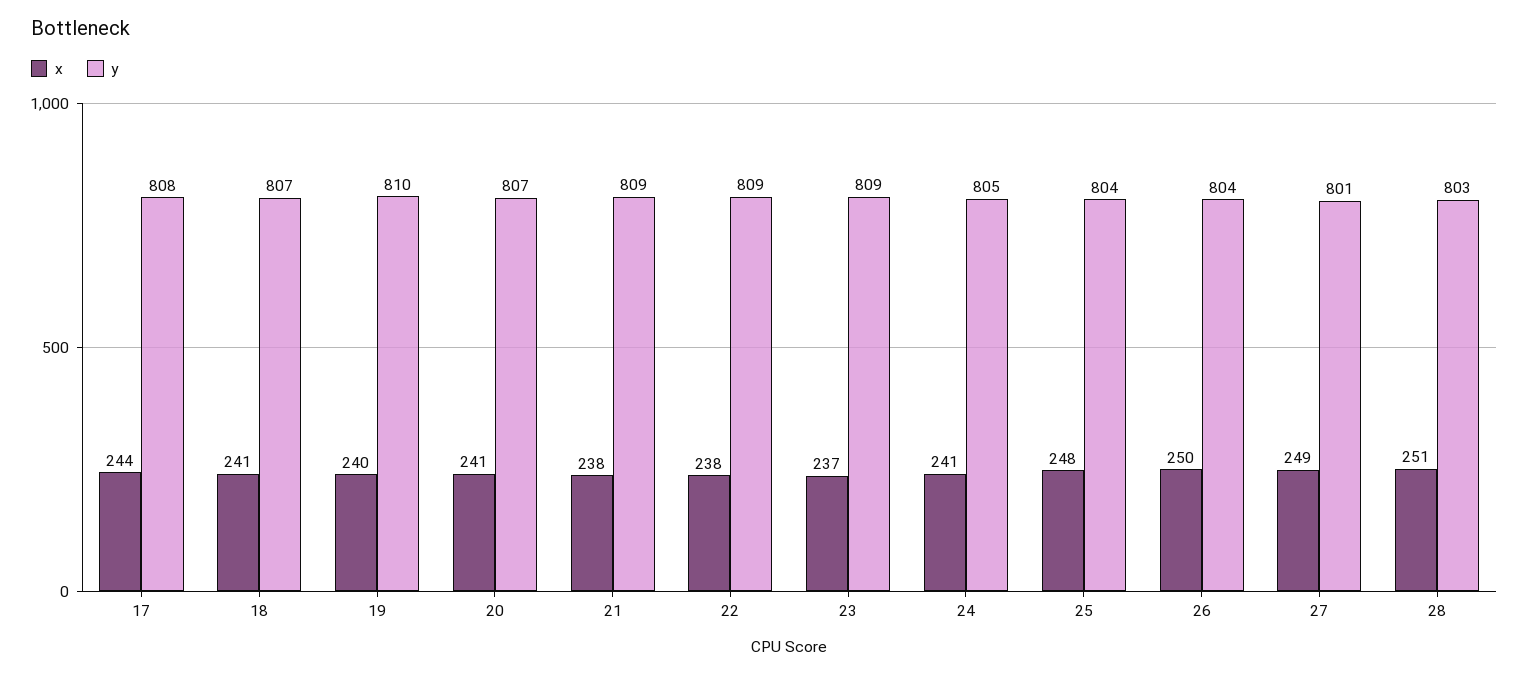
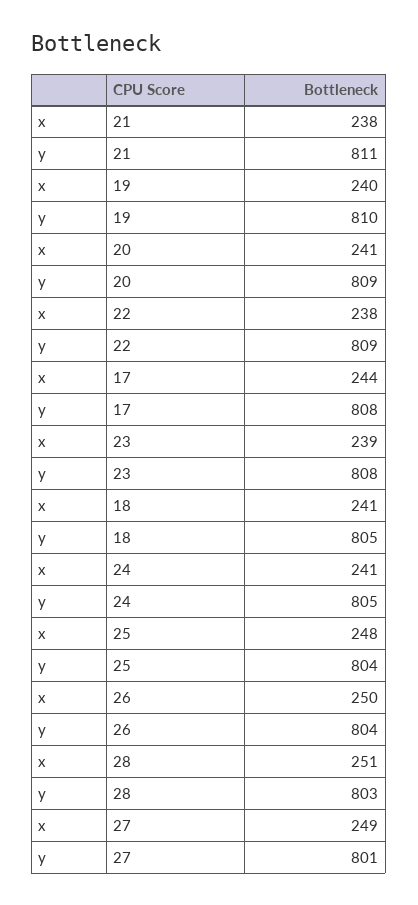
y, 18: 807 -> 805
y, 20: 807 -> 809
y, 21: 809 -> 811
x, 23: 237 -> 239
y, 23: 809 -> 808

